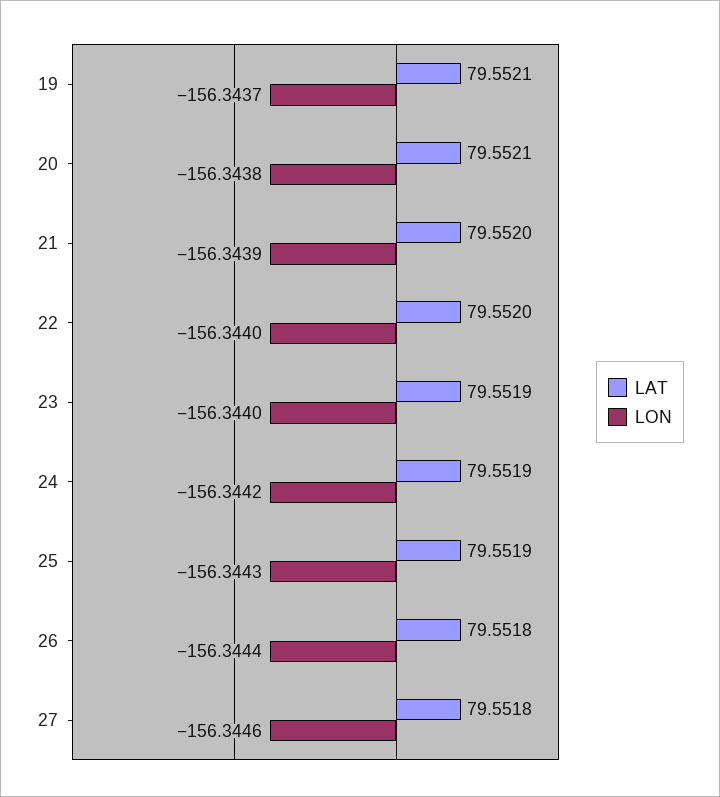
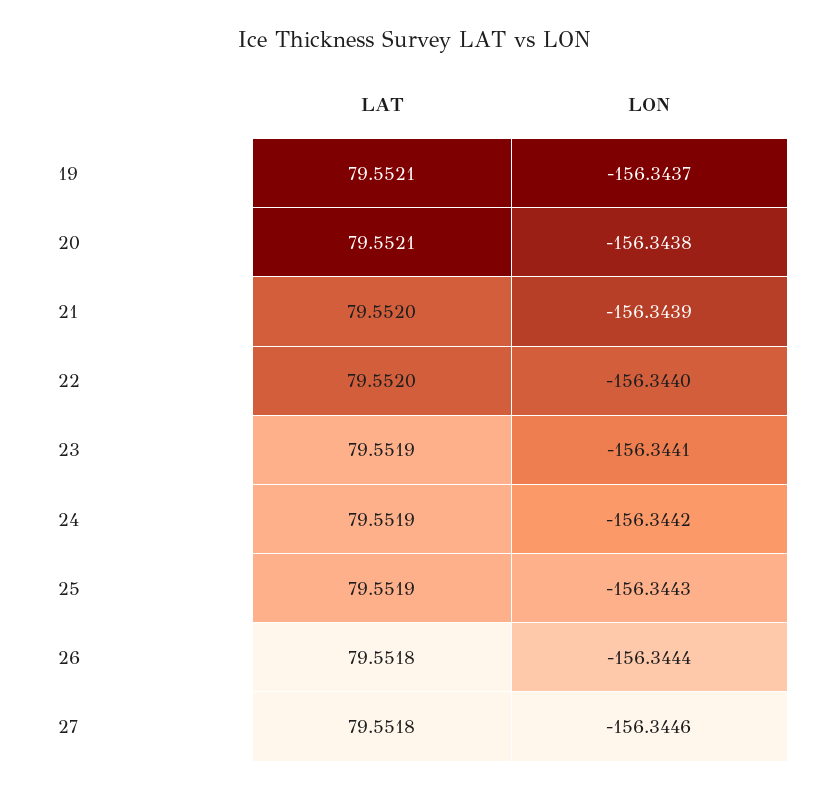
LON, 23: -156.344 -> -156.3441

